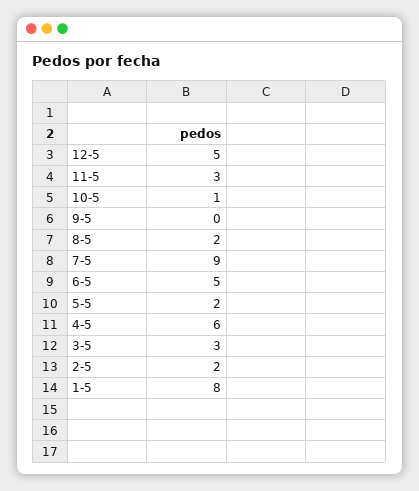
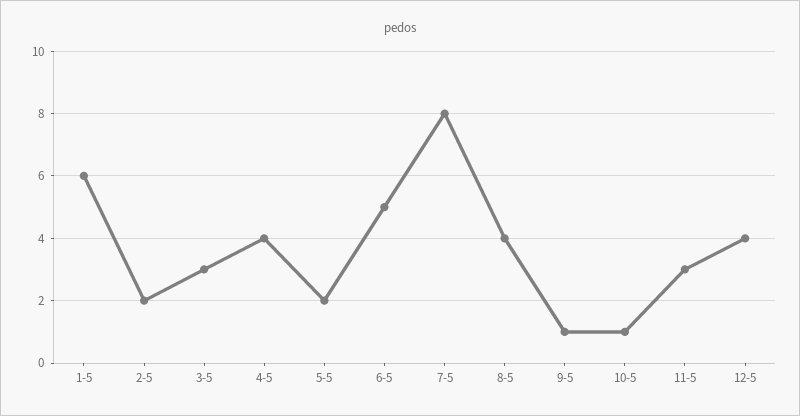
12-5: 5 -> 4
9-5: 0 -> 1
8-5: 2 -> 4
7-5: 9 -> 8
4-5: 6 -> 4
1-5: 8 -> 6

